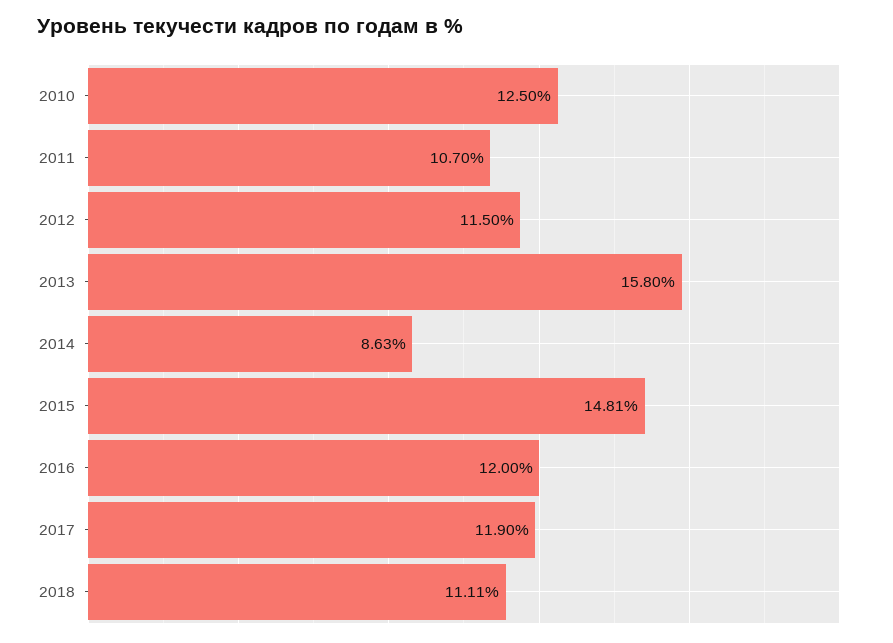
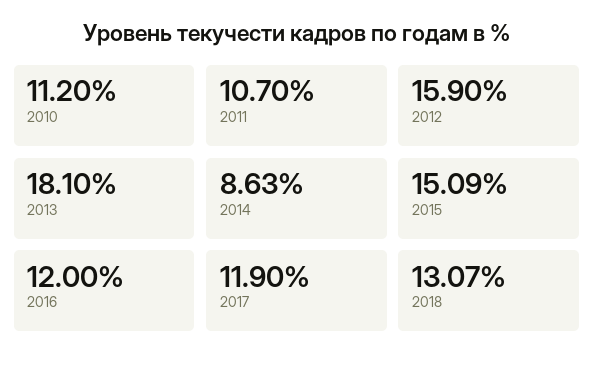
2010: 12.5 -> 11.2
2012: 11.5 -> 15.9
2013: 15.8 -> 18.1
2015: 14.81 -> 15.09
2018: 11.11 -> 13.07

